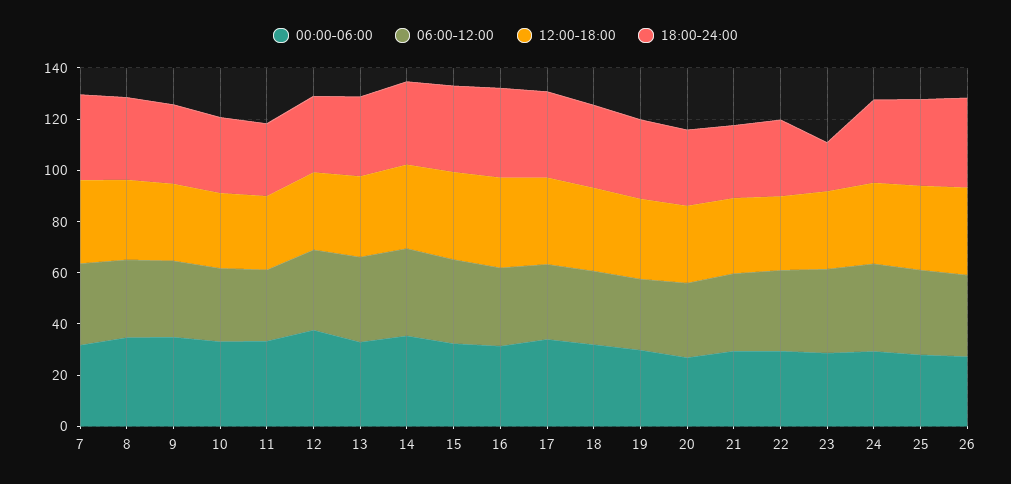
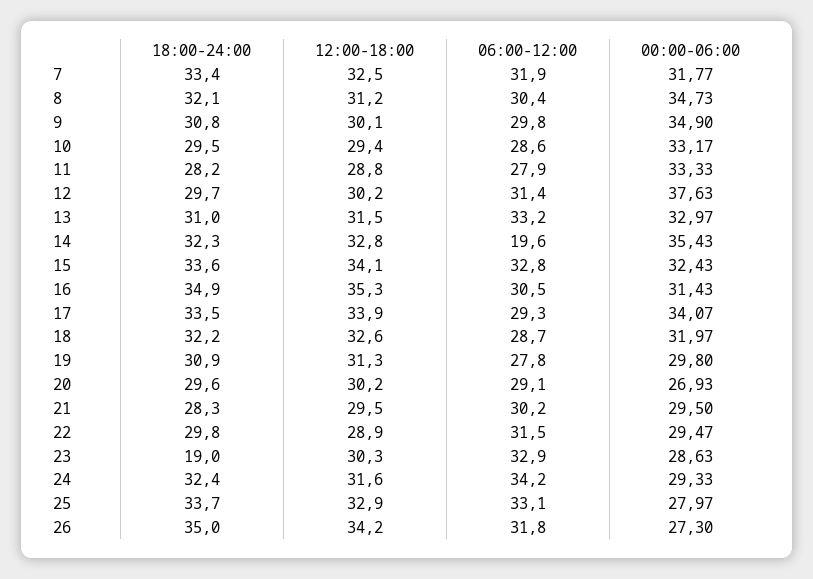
06:00-12:00, 14: 35 -> 19.6

